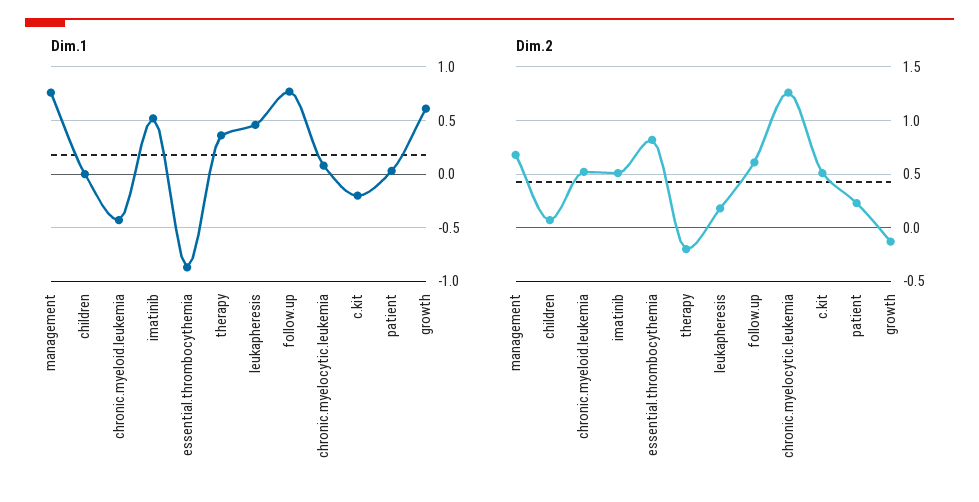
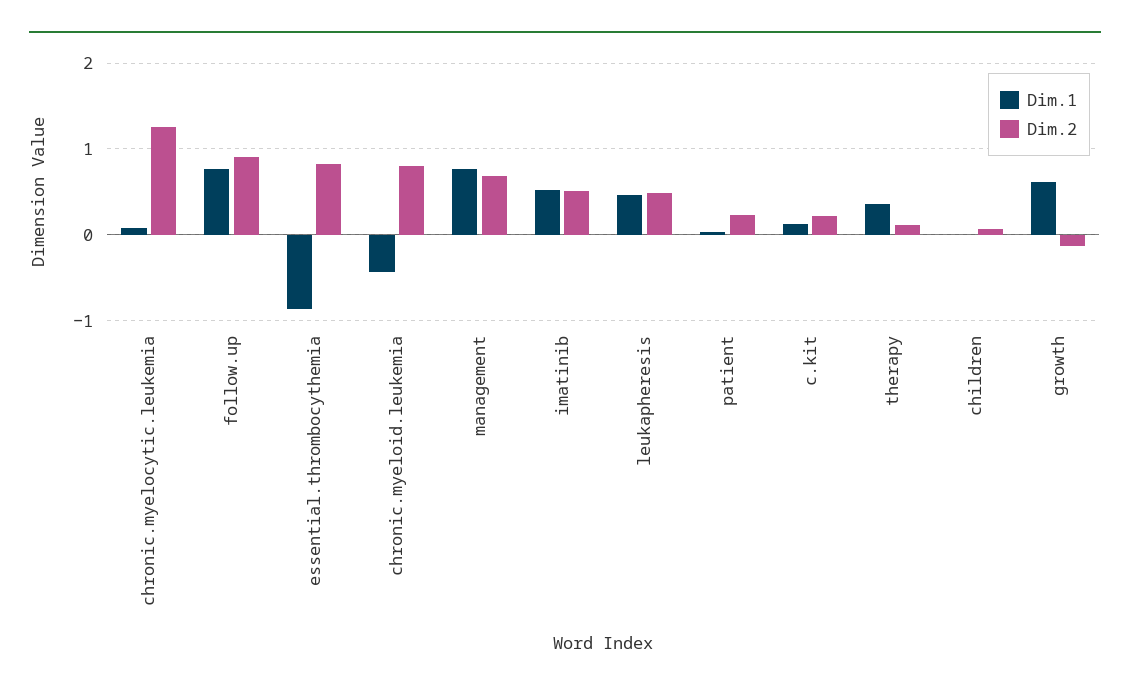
Dim.1, c.kit: -0.2 -> 0.1
Dim.2, chronic.myeloid.leukemia: 0.5 -> 0.8
Dim.2, therapy: -0.2 -> 0.1
Dim.2, leukapheresis: 0.2 -> 0.5
Dim.2, follow.up: 0.6 -> 0.9
Dim.2, c.kit: 0.5 -> 0.2

